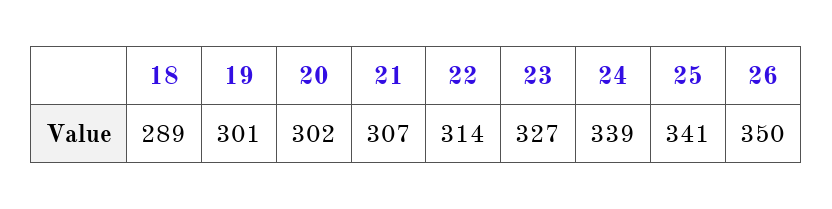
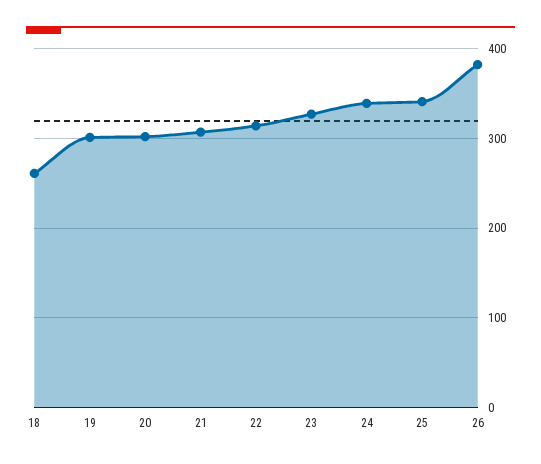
18: 289 -> 260
26: 350 -> 380

